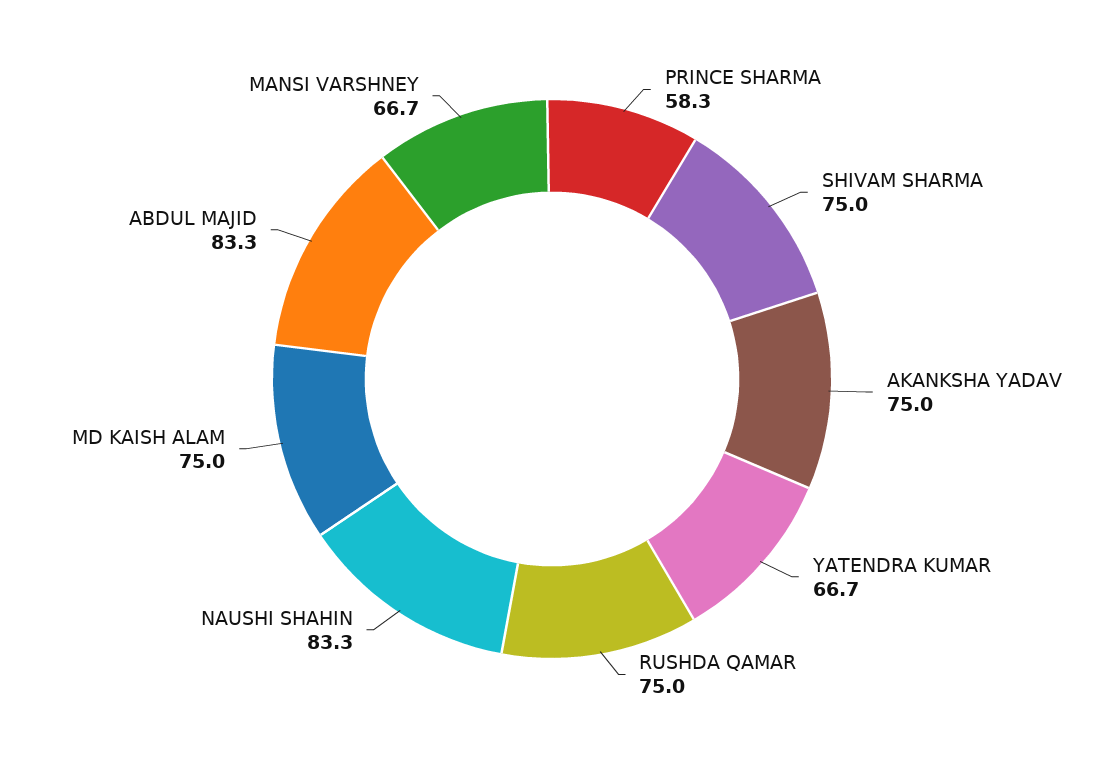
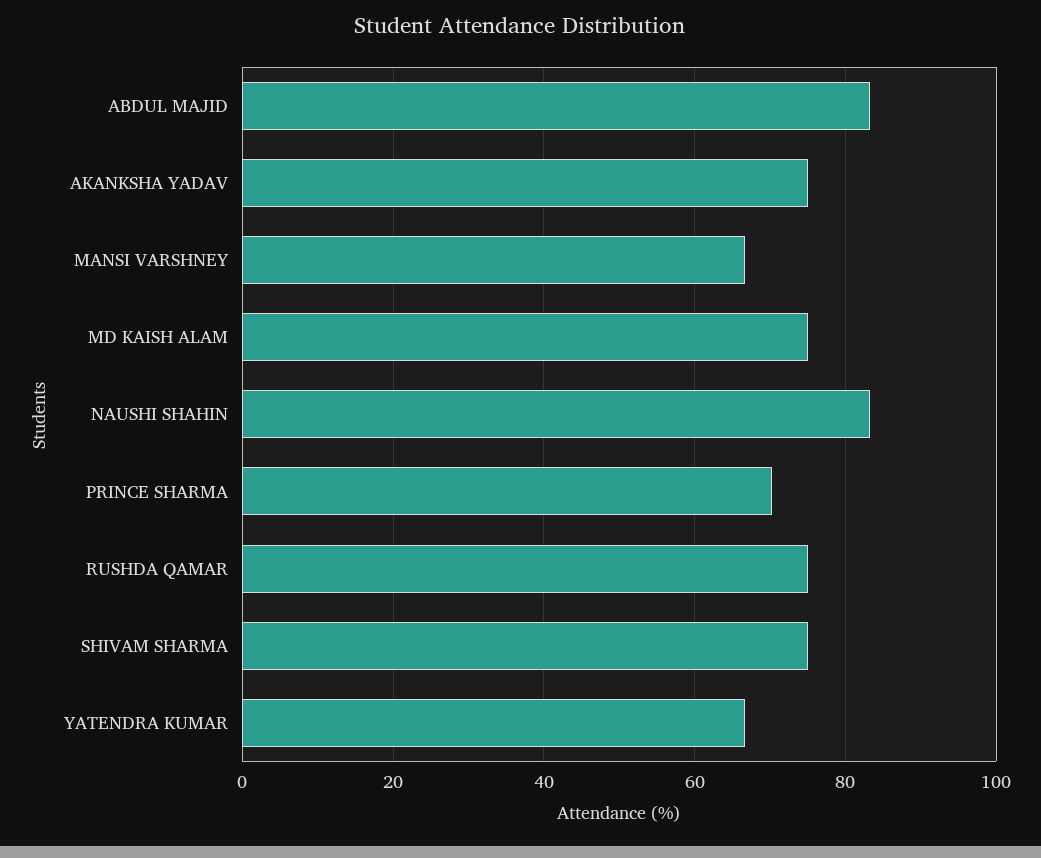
PRINCE SHARMA: 58.3 -> 70

